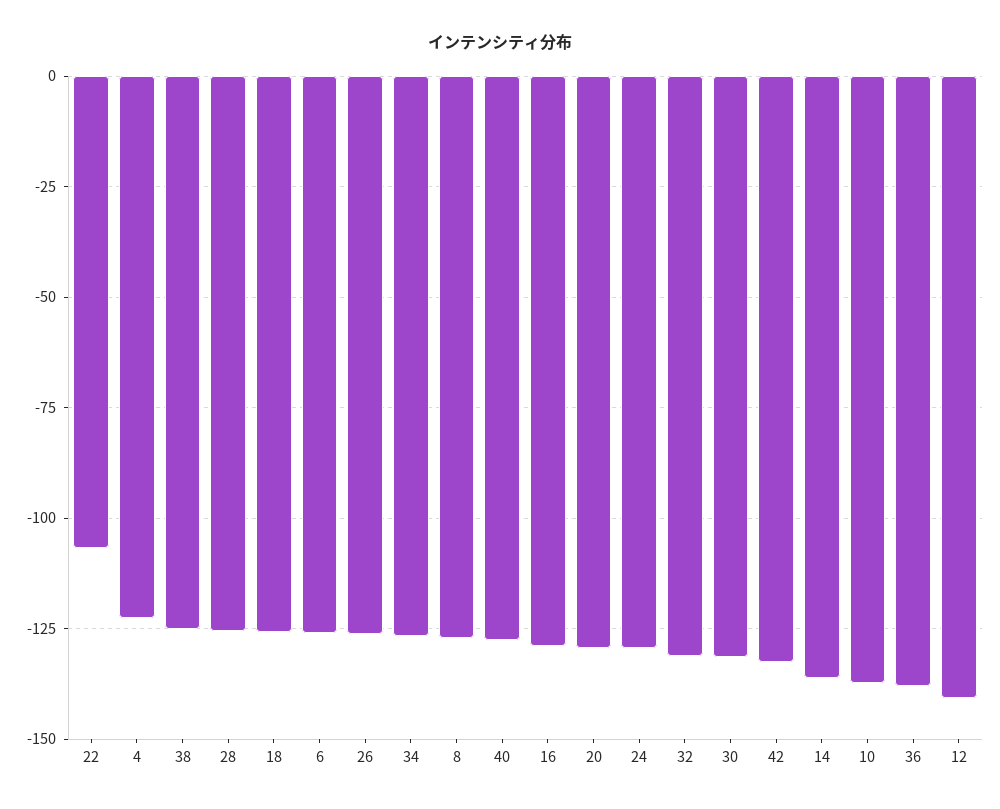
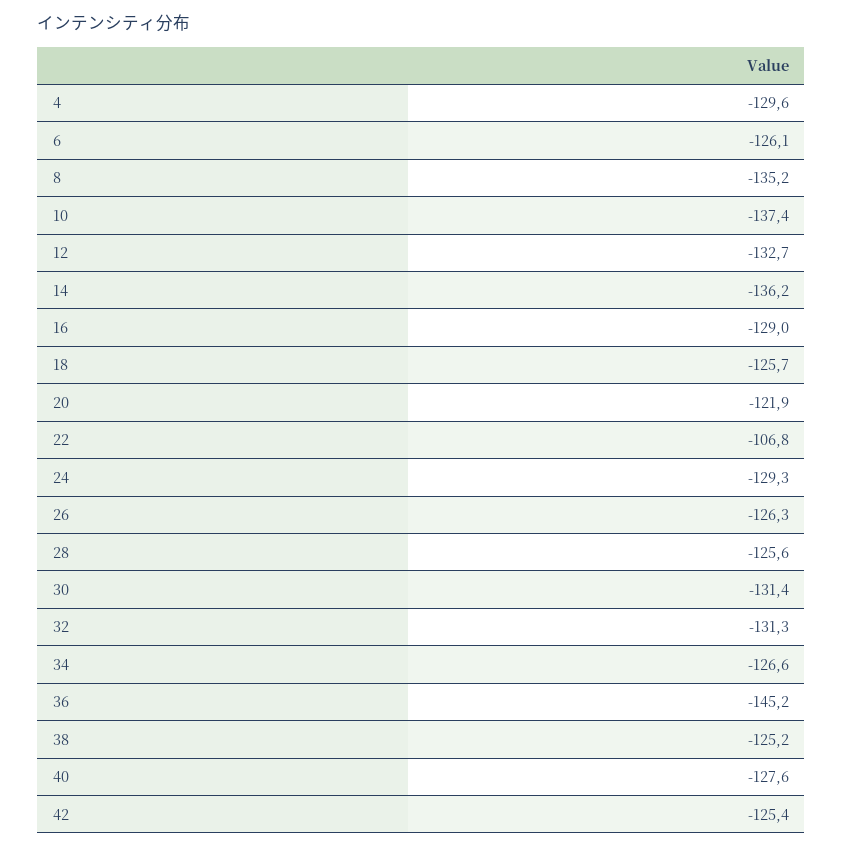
4: -122.5 -> -129.6
8: -127.5 -> -135.2
20: -130 -> -121.9
42: -132.5 -> -125.4
36: -137.5 -> -145.2
12: -140 -> -132.7

